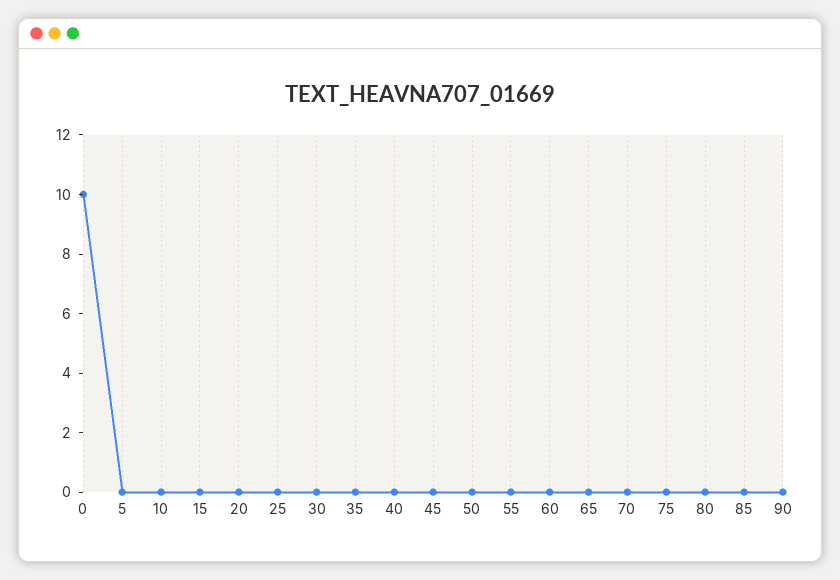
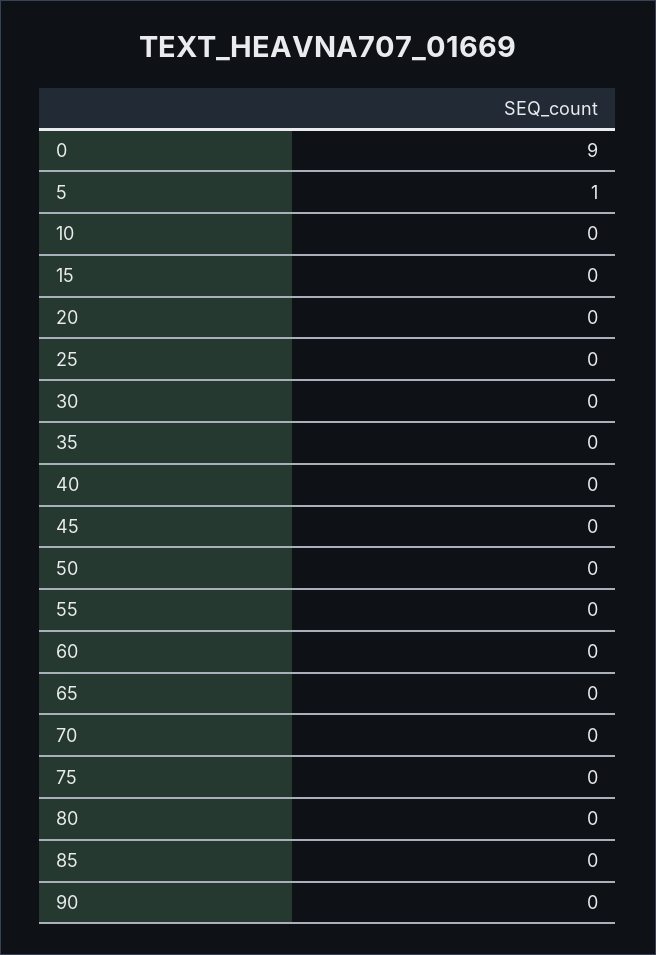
0: 10 -> 9
5: 0 -> 1

